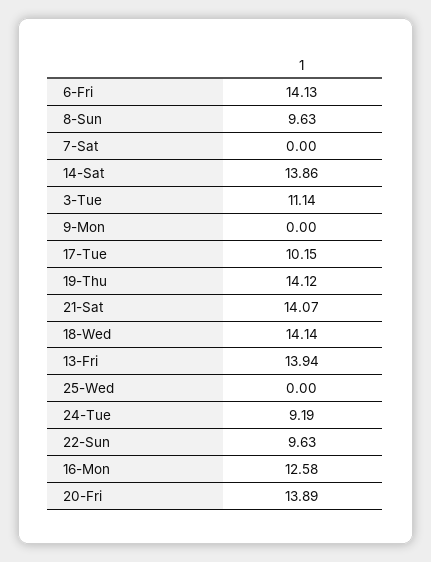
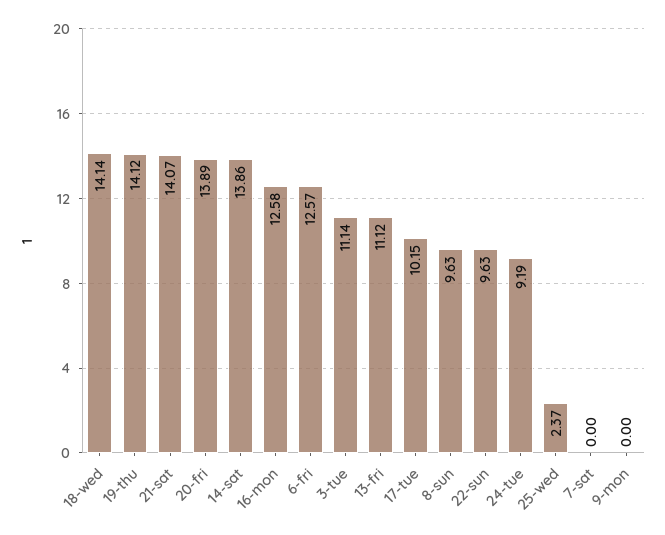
6-Fri: 14.13 -> 12.57
13-Fri: 13.94 -> 11.12
25-Wed: 0 -> 2.37

